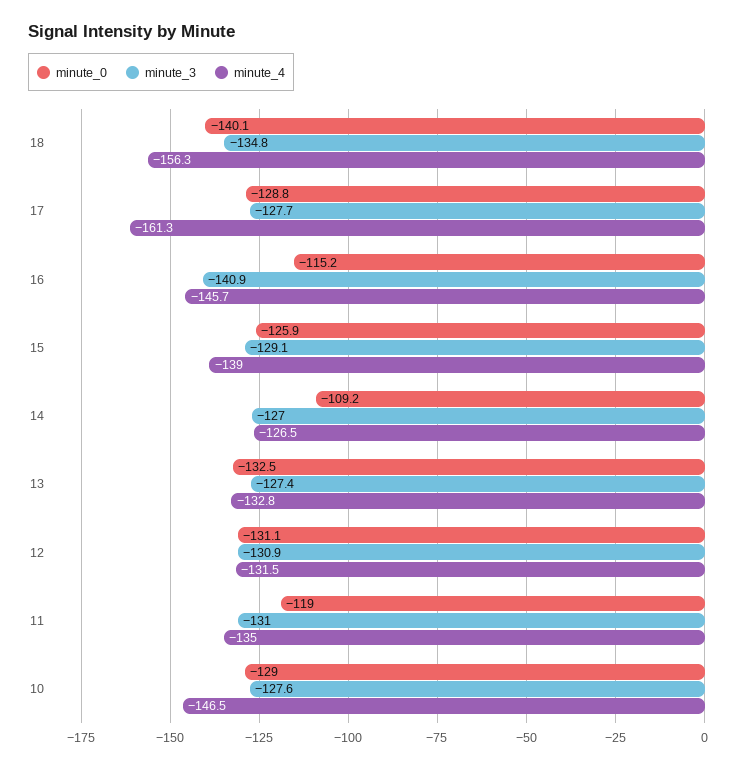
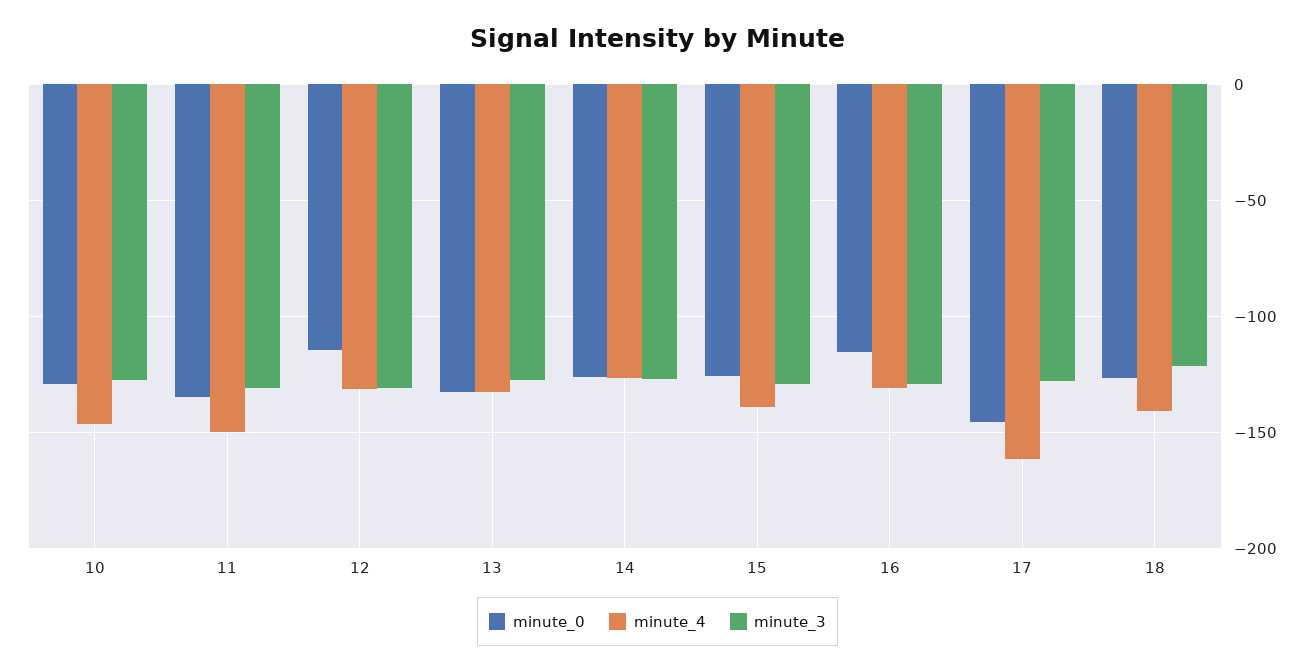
minute_0, 18: -140.1 -> -125
minute_3, 18: -134.8 -> -120
minute_4, 18: -156.3 -> -140
minute_0, 17: -128.8 -> -145
minute_3, 16: -140.9 -> -130
minute_4, 16: -145.7 -> -130
minute_0, 14: -109.2 -> -125
minute_0, 12: -131.1 -> -115
minute_0, 11: -119 -> -135
minute_4, 11: -135 -> -150

